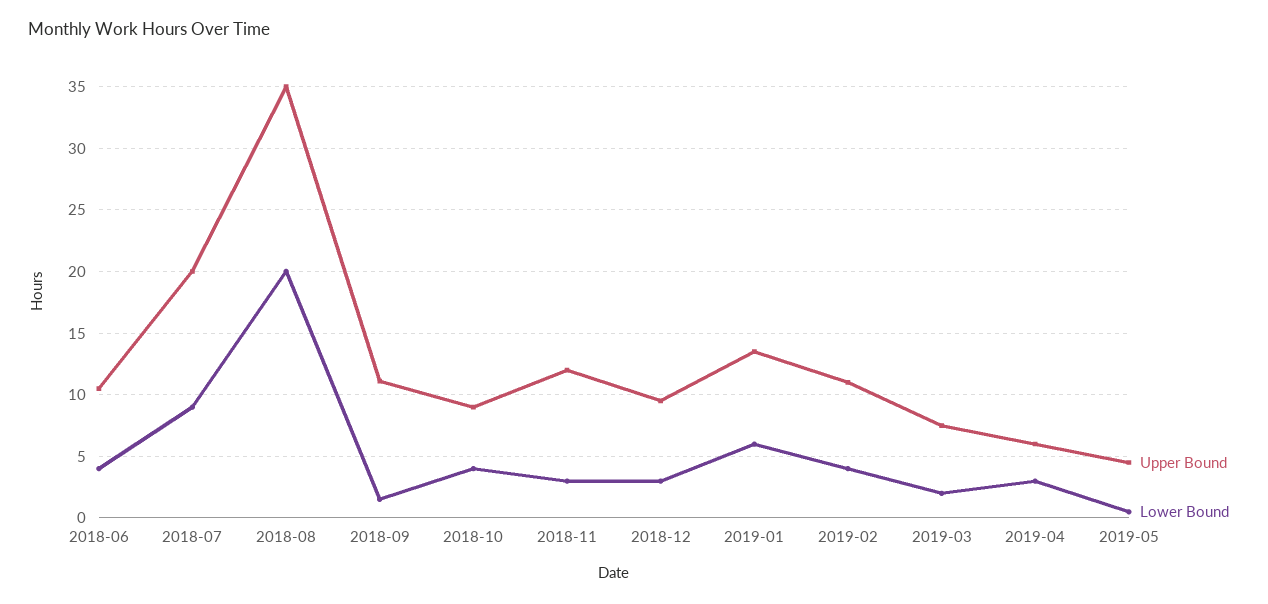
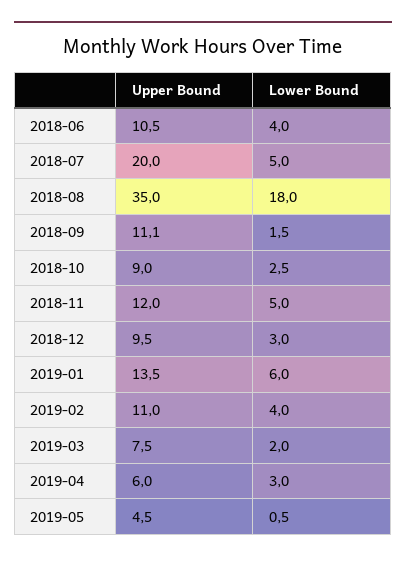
Lower Bound, 2018-07: 9 -> 5
Lower Bound, 2018-08: 20 -> 18
Lower Bound, 2018-10: 4 -> 2.5
Lower Bound, 2018-11: 3 -> 5

